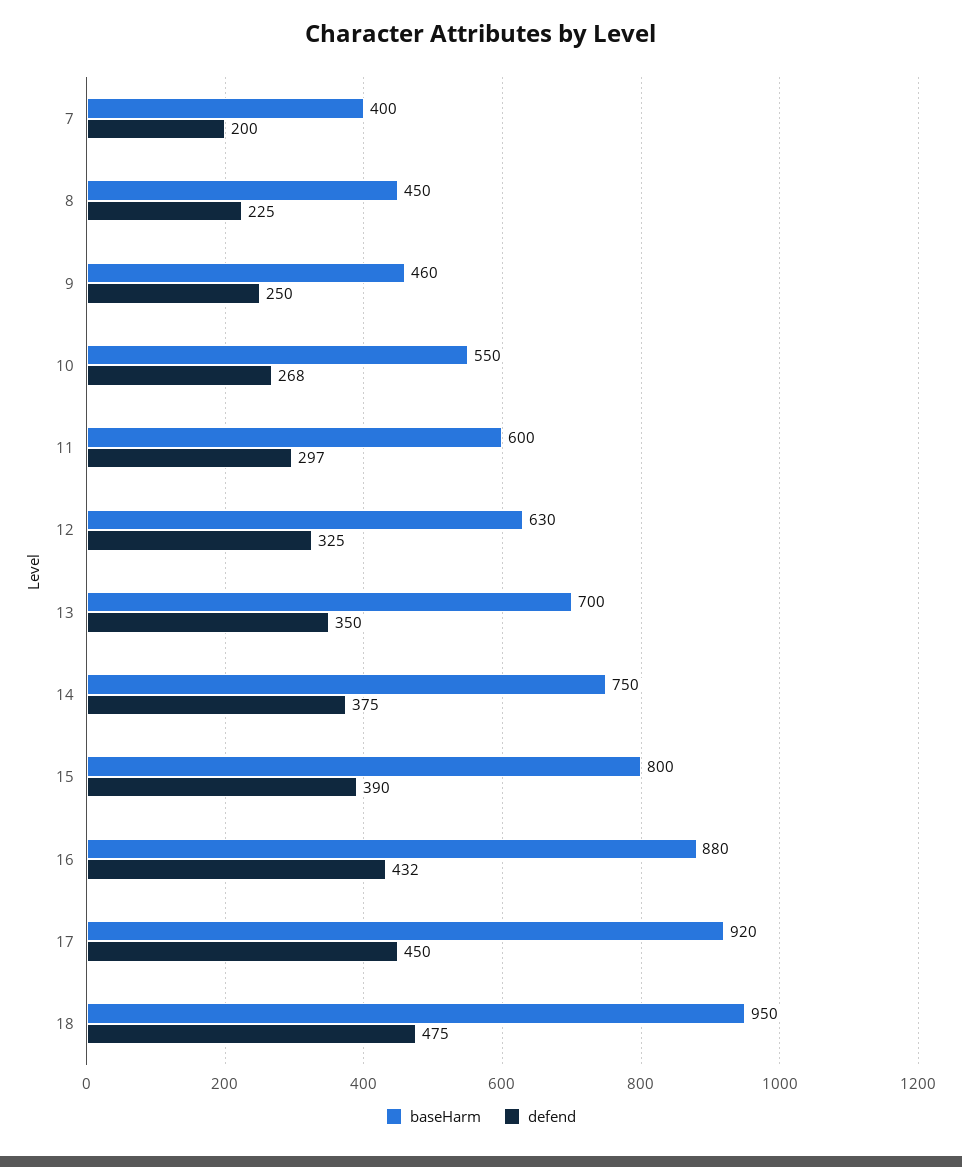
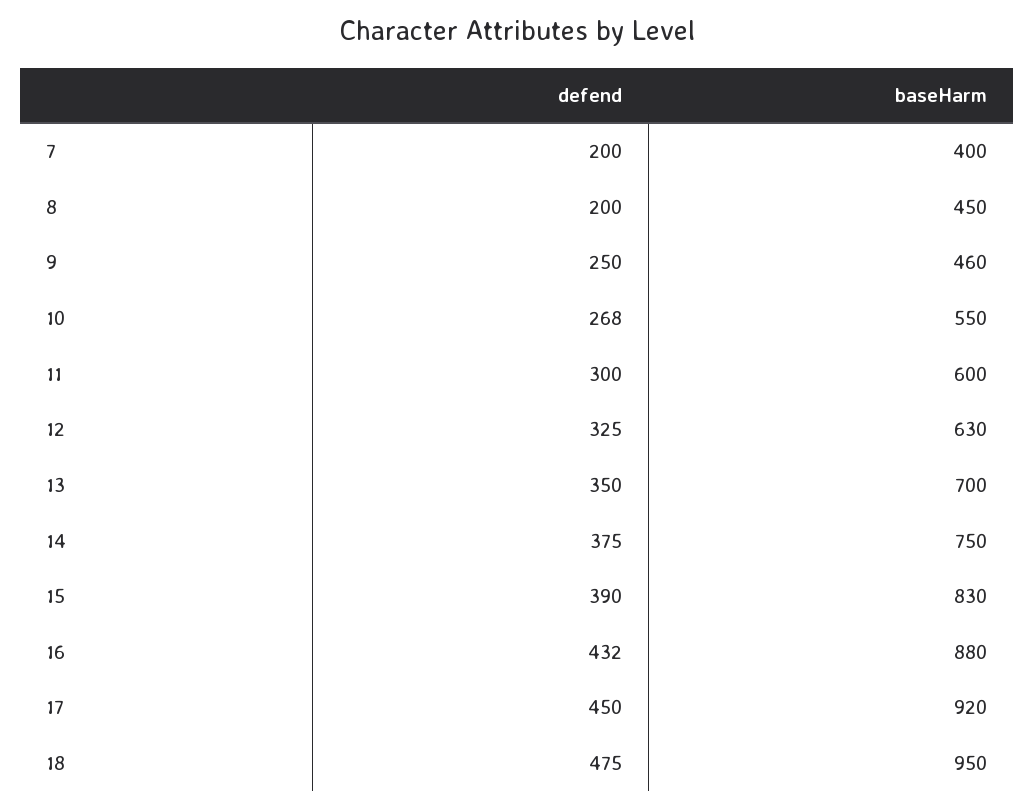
defend, 8: 225 -> 200
defend, 11: 297 -> 300
baseHarm, 15: 800 -> 830

